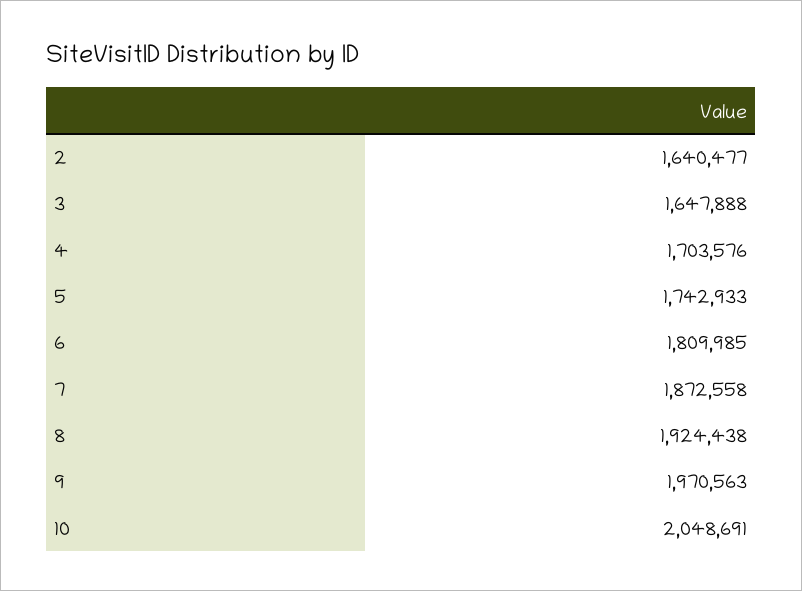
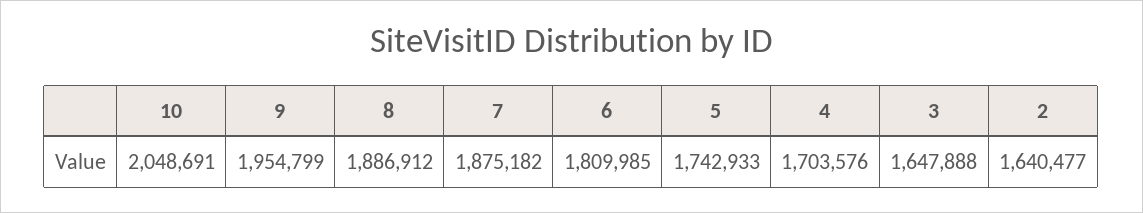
7: 1872558 -> 1875182
8: 1924438 -> 1886912
9: 1970563 -> 1954799

